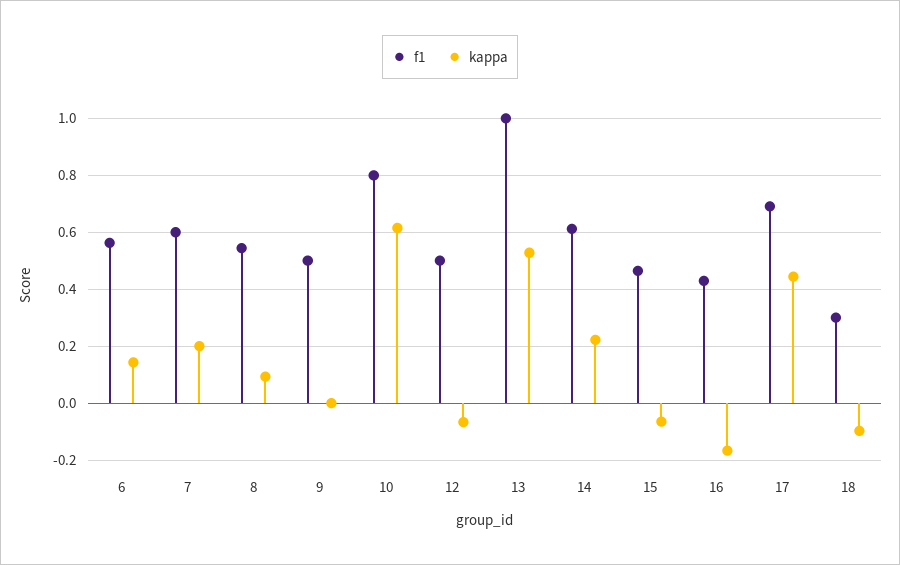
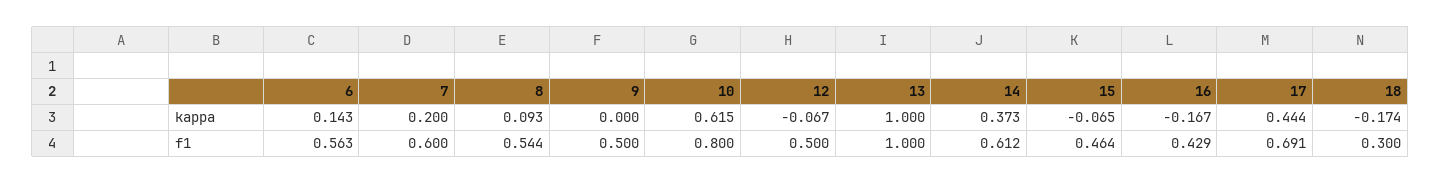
kappa, 13: 0.525 -> 1
kappa, 14: 0.225 -> 0.373
kappa, 18: -0.1 -> -0.174

